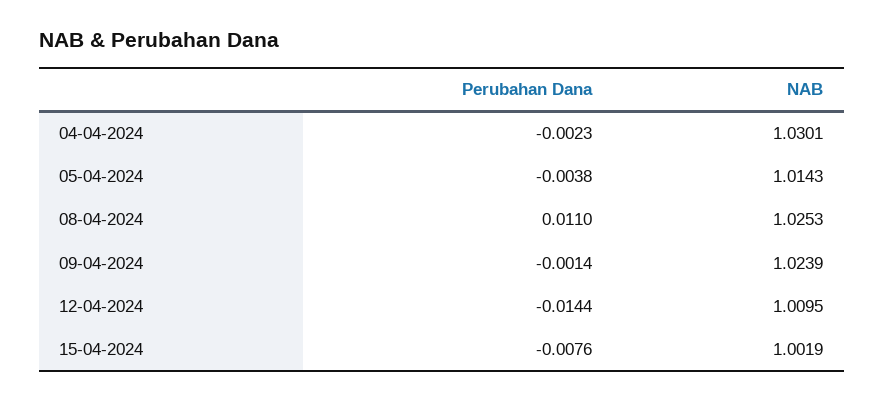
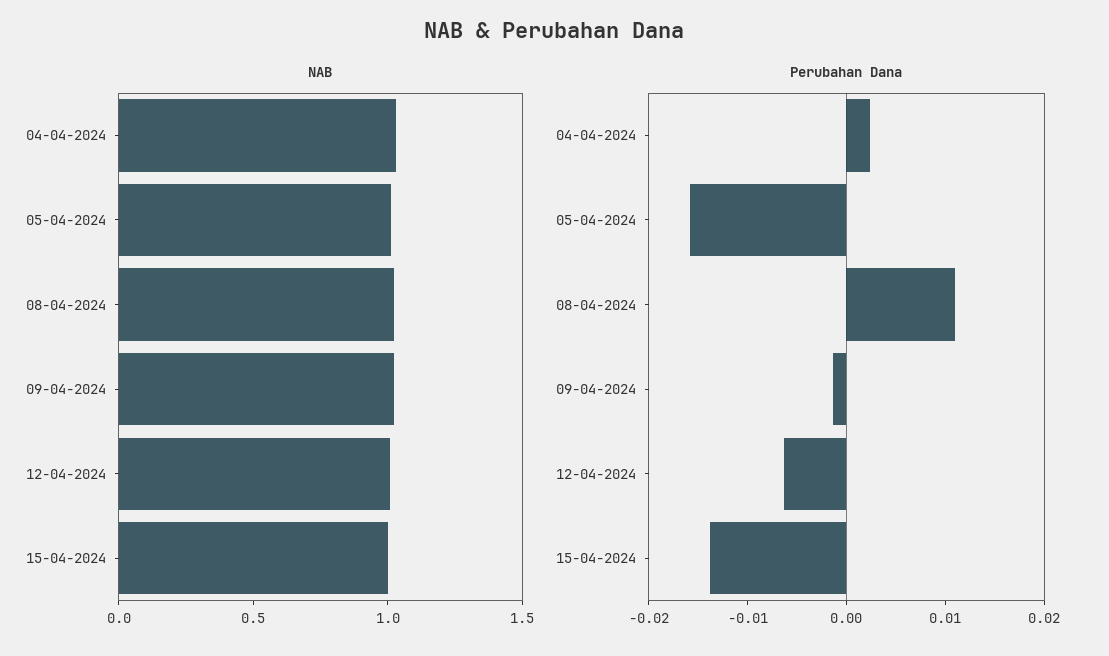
Perubahan Dana, 04-04-2024: -0.0023 -> 0.002
Perubahan Dana, 05-04-2024: -0.0038 -> -0.016
Perubahan Dana, 12-04-2024: -0.0144 -> -0.006
Perubahan Dana, 15-04-2024: -0.0076 -> -0.014

